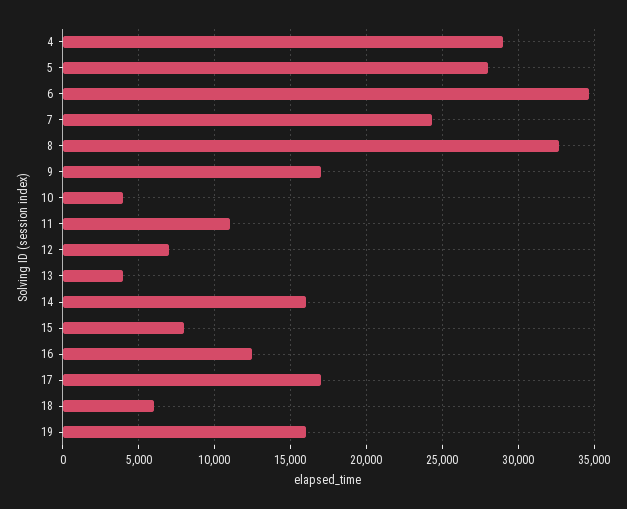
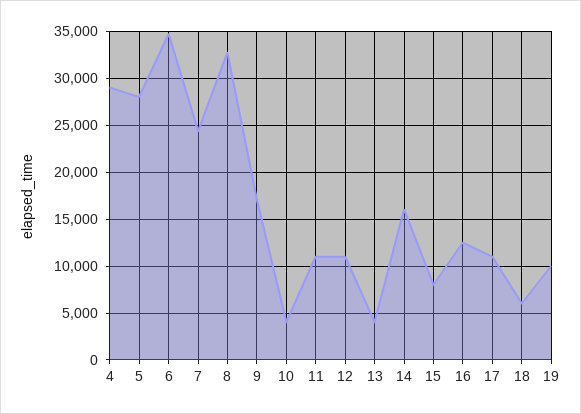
12: 7000 -> 11000
17: 17000 -> 11000
19: 16000 -> 10000

